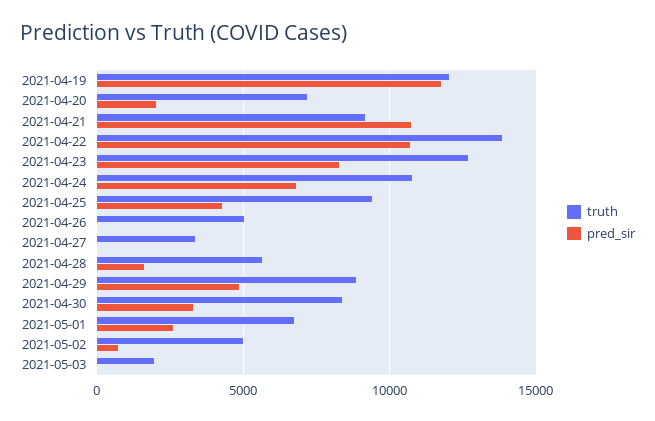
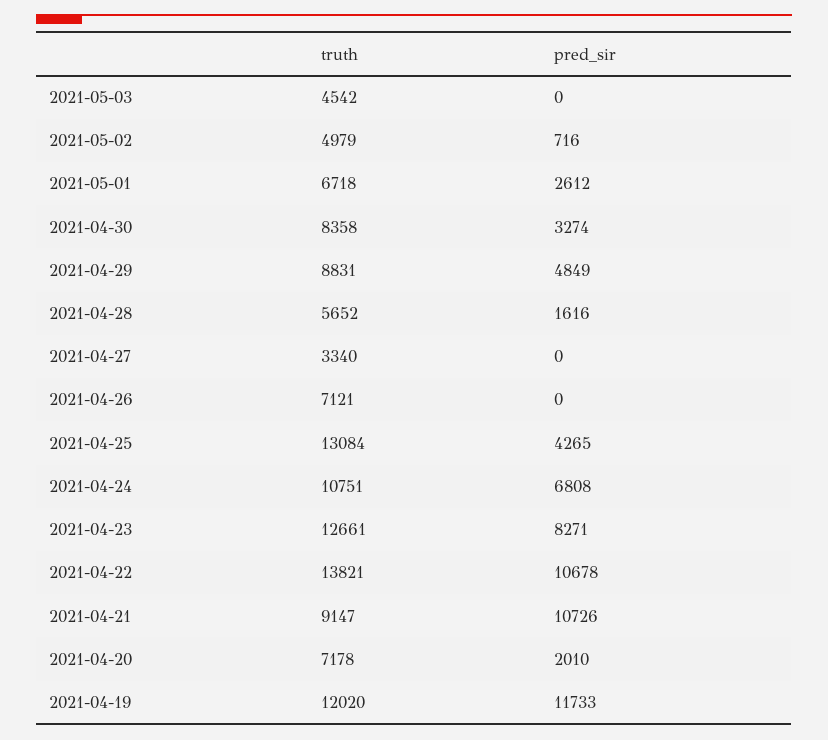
truth, 2021-04-25: 9500 -> 13084
truth, 2021-04-26: 5000 -> 7121
truth, 2021-05-03: 2000 -> 4542

